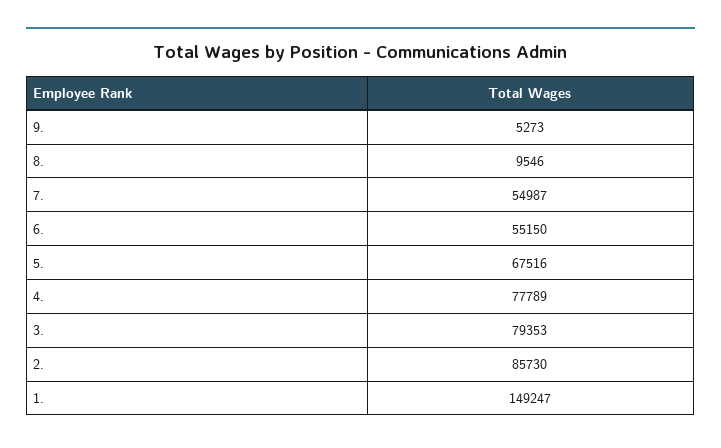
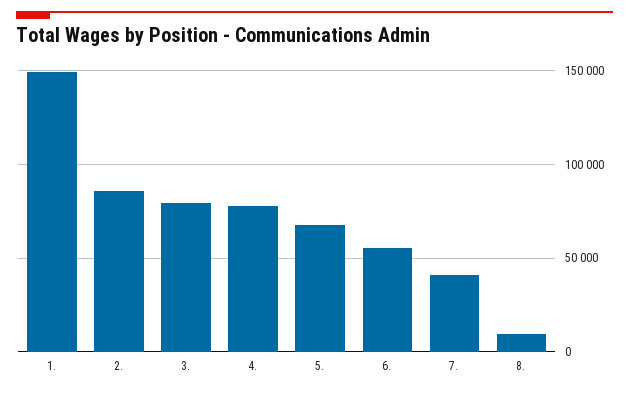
9.: 5273 -> none
7.: 54987 -> 40000

